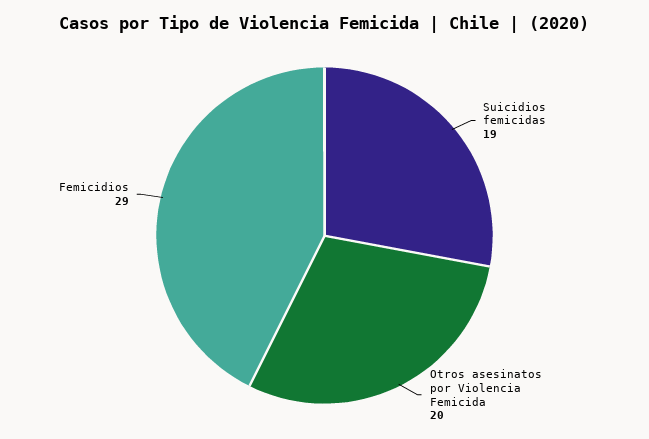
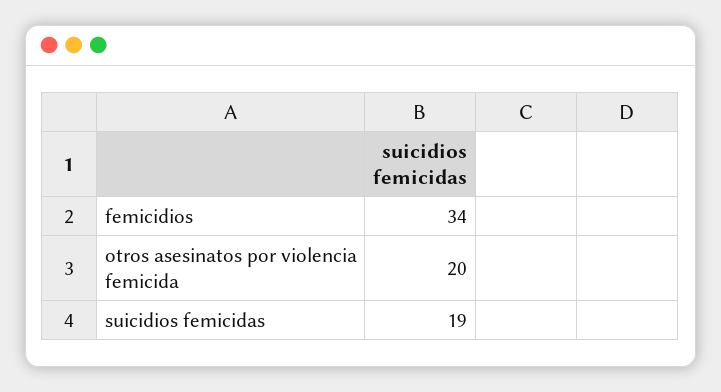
Femicidios: 29 -> 34

